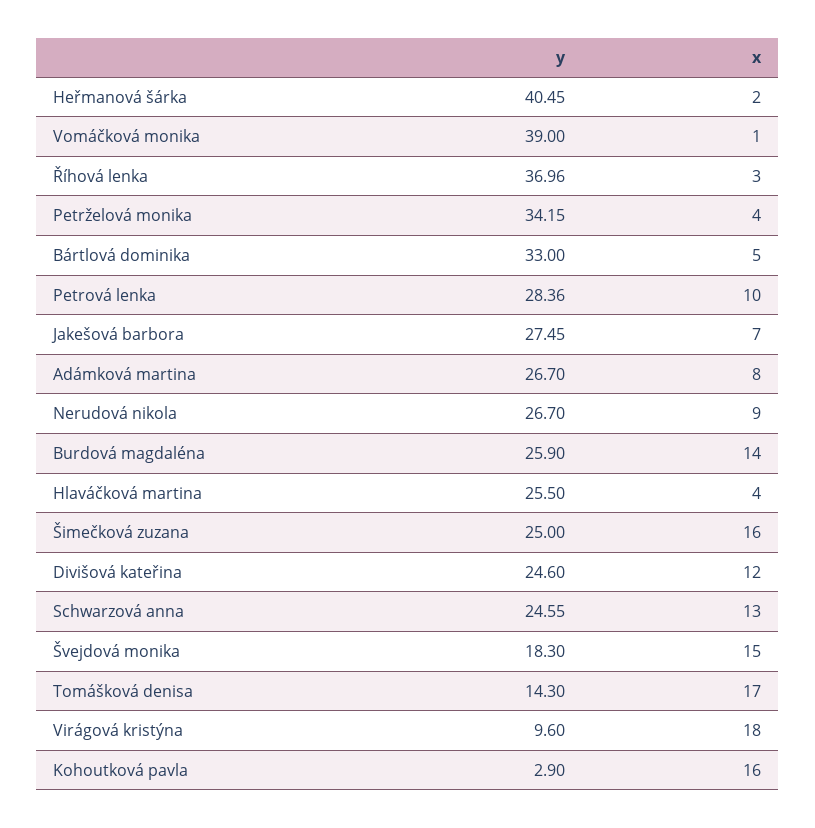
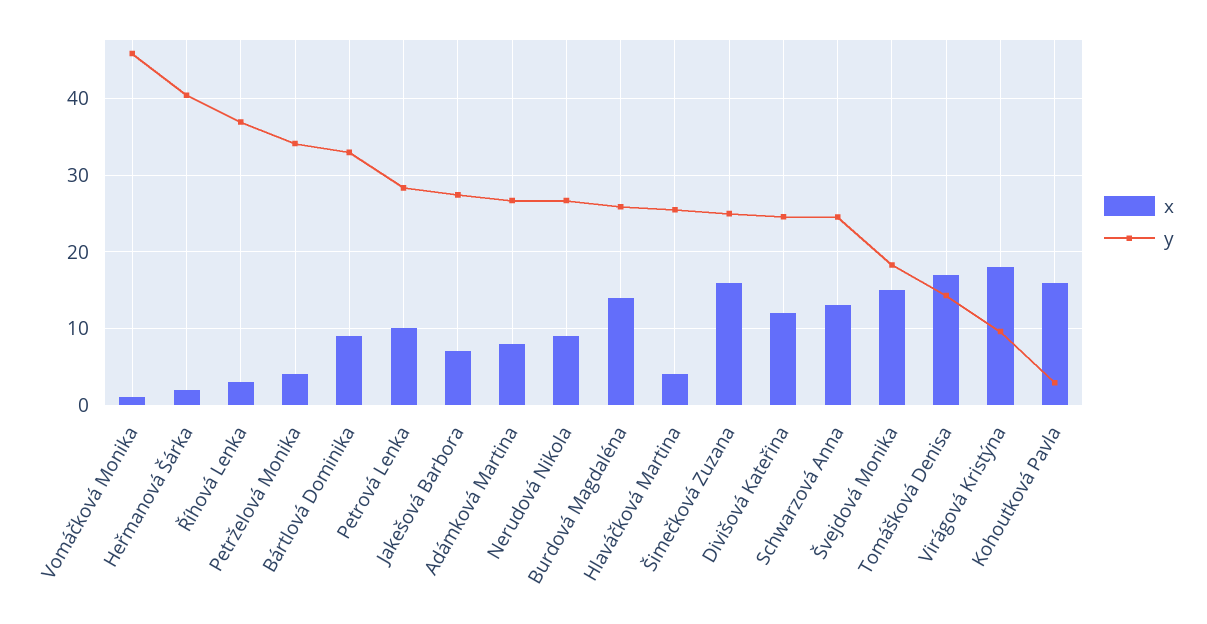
y, Vomáčková monika: 39 -> 46
x, Bártlová dominika: 5 -> 9

